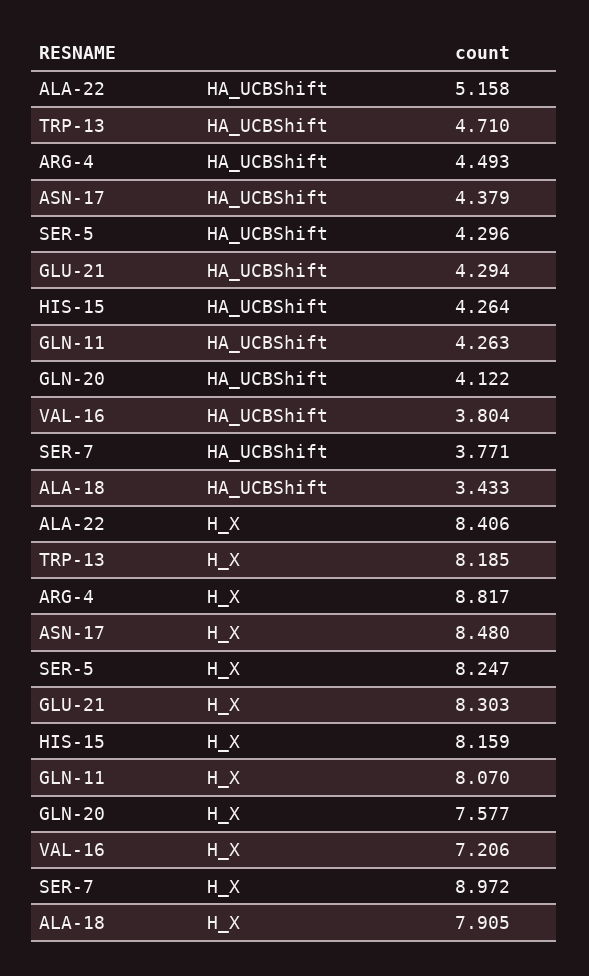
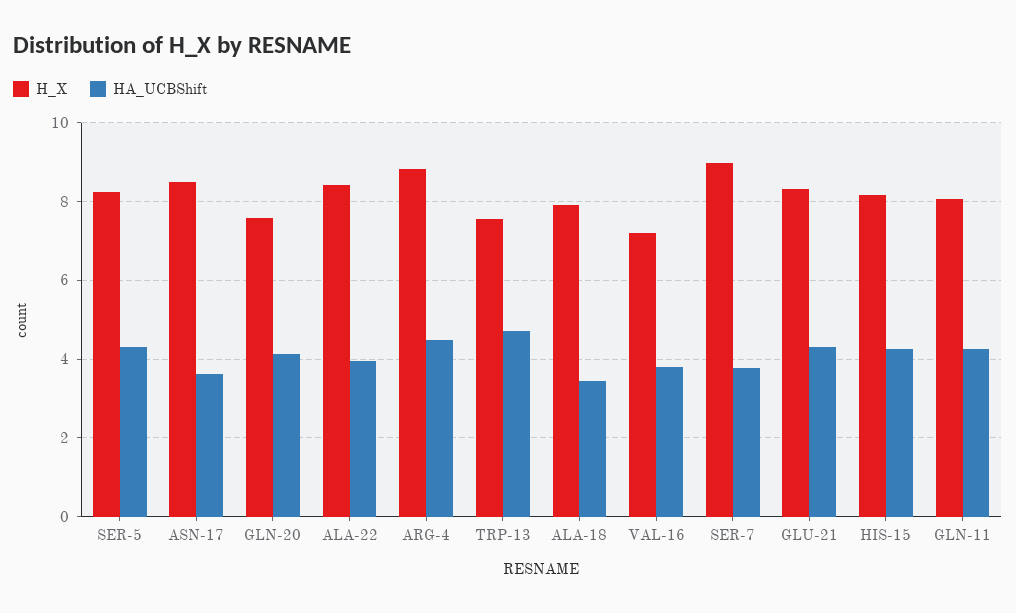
HA_UCBShift, ALA-22: 5.158 -> 4
HA_UCBShift, ASN-17: 4.379 -> 3.6
H_X, TRP-13: 8.185 -> 7.6

